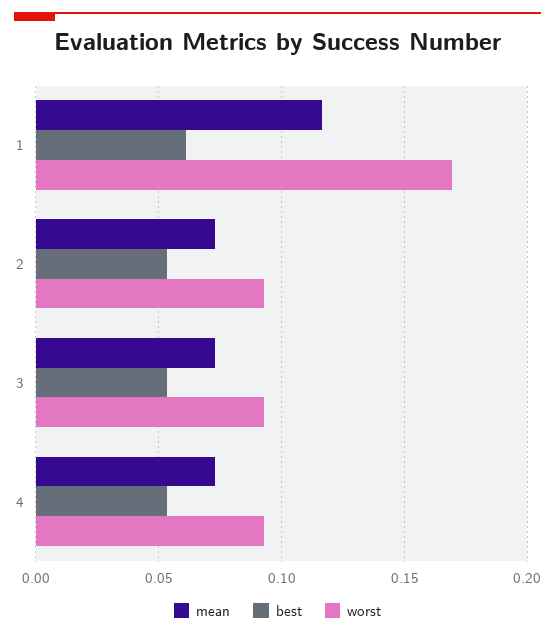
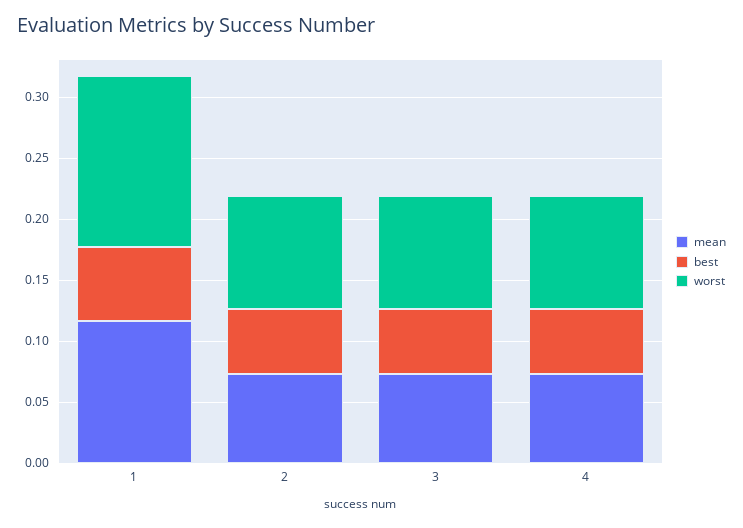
worst, 1: 0.17 -> 0.14

